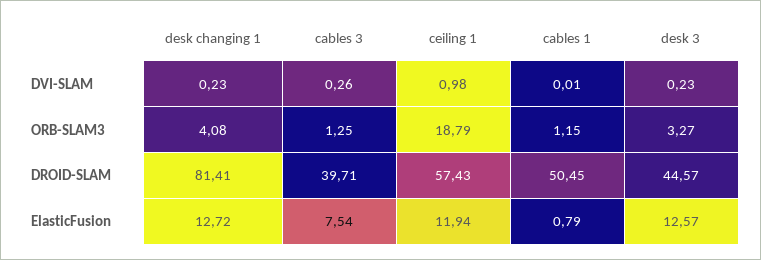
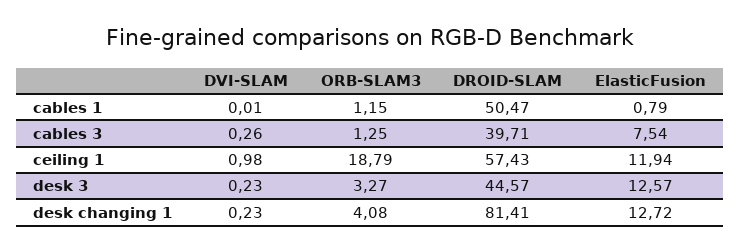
cables 1, DROID-SLAM: 50.45 -> 50.47

